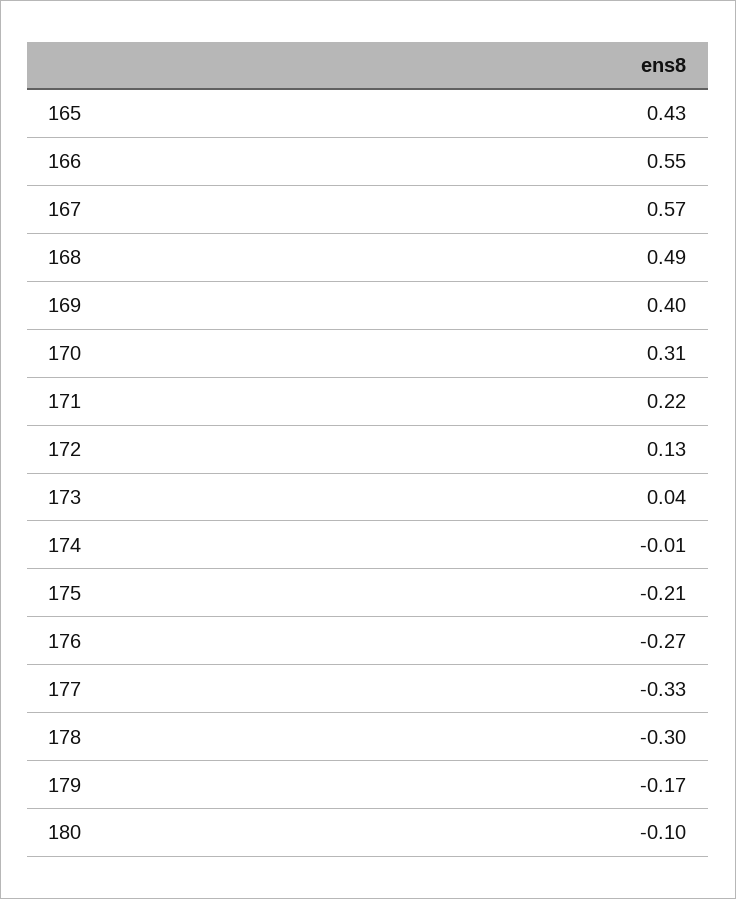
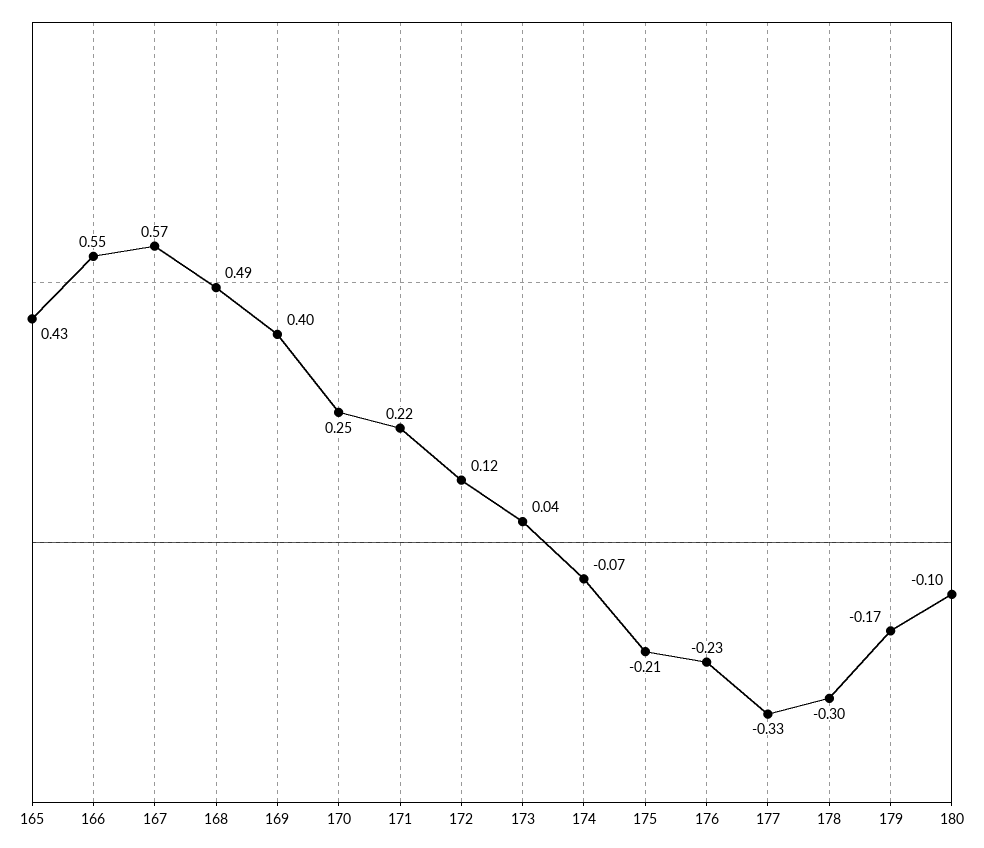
170: 0.31 -> 0.25
172: 0.13 -> 0.12
174: -0.01 -> -0.07
176: -0.27 -> -0.23

